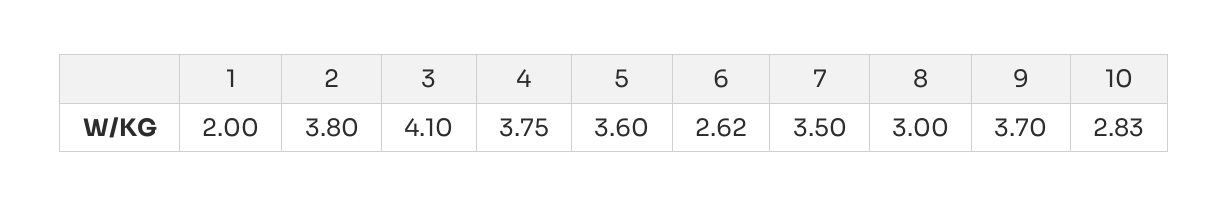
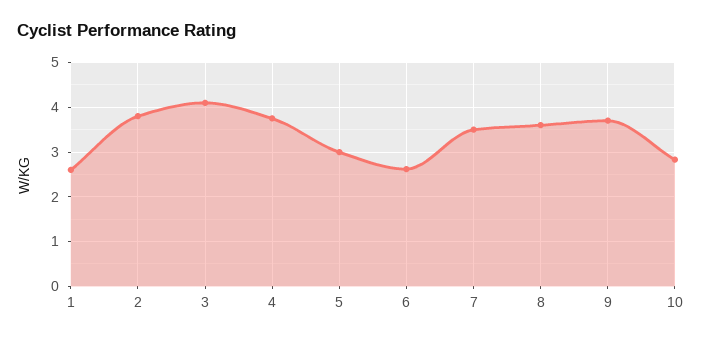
1: 2 -> 2.6
5: 3.6 -> 3
8: 3 -> 3.6

